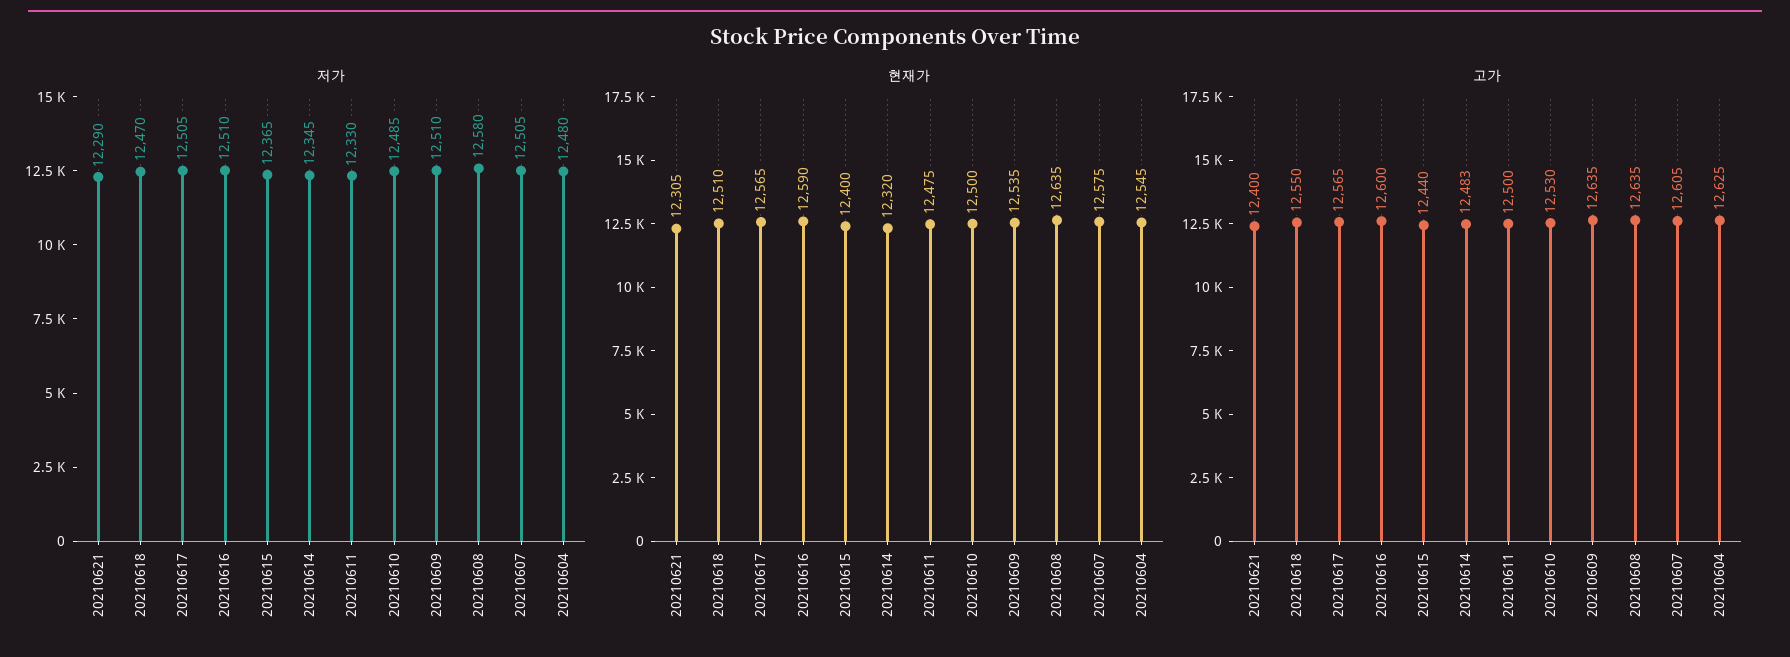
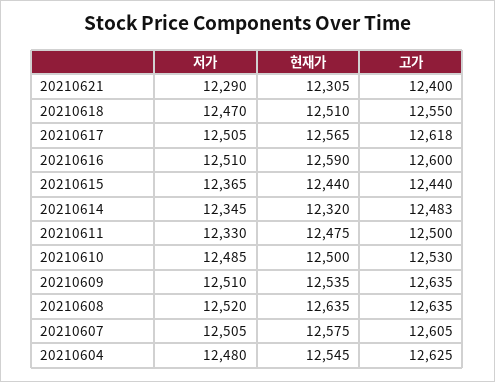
저가, 20210608: 12580 -> 12520
현재가, 20210615: 12400 -> 12440
고가, 20210617: 12565 -> 12618

